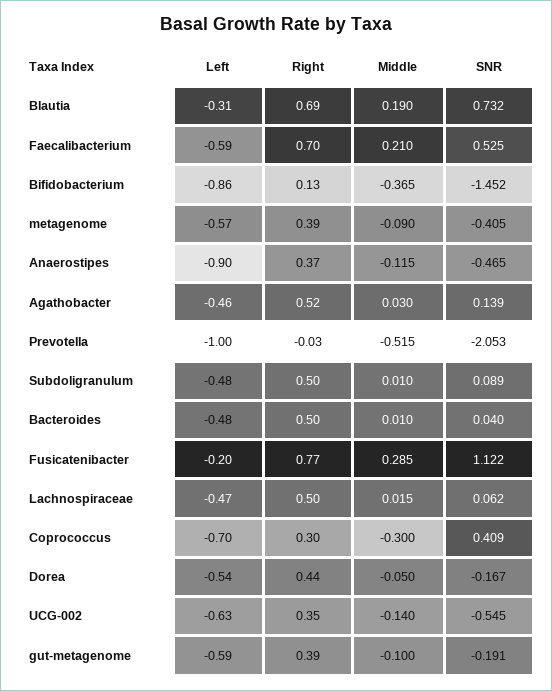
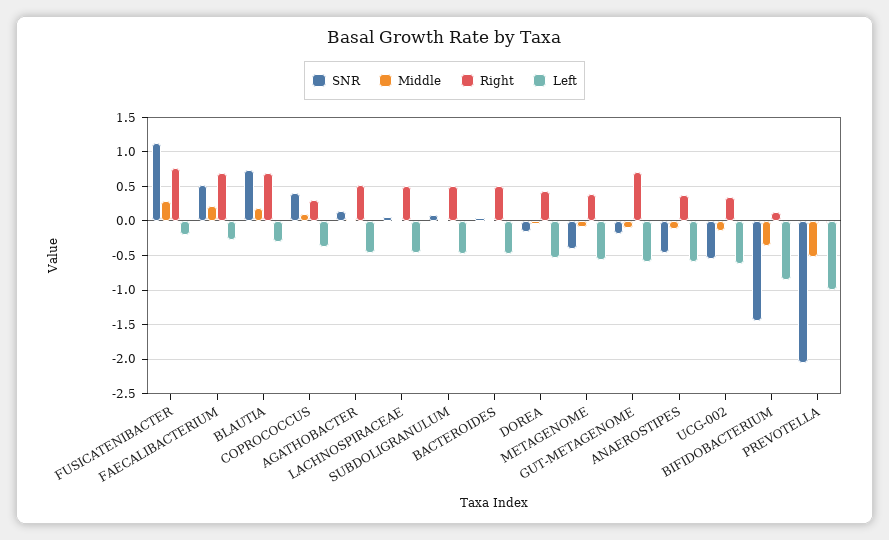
Left, Faecalibacterium: -0.59 -> -0.3
Left, Anaerostipes: -0.9 -> -0.6
Left, Coprococcus: -0.7 -> -0.4
Middle, Coprococcus: -0.3 -> 0.1
Right, gut-metagenome: 0.39 -> 0.7

